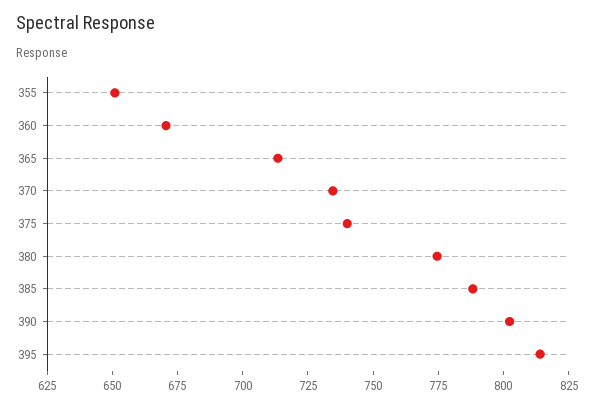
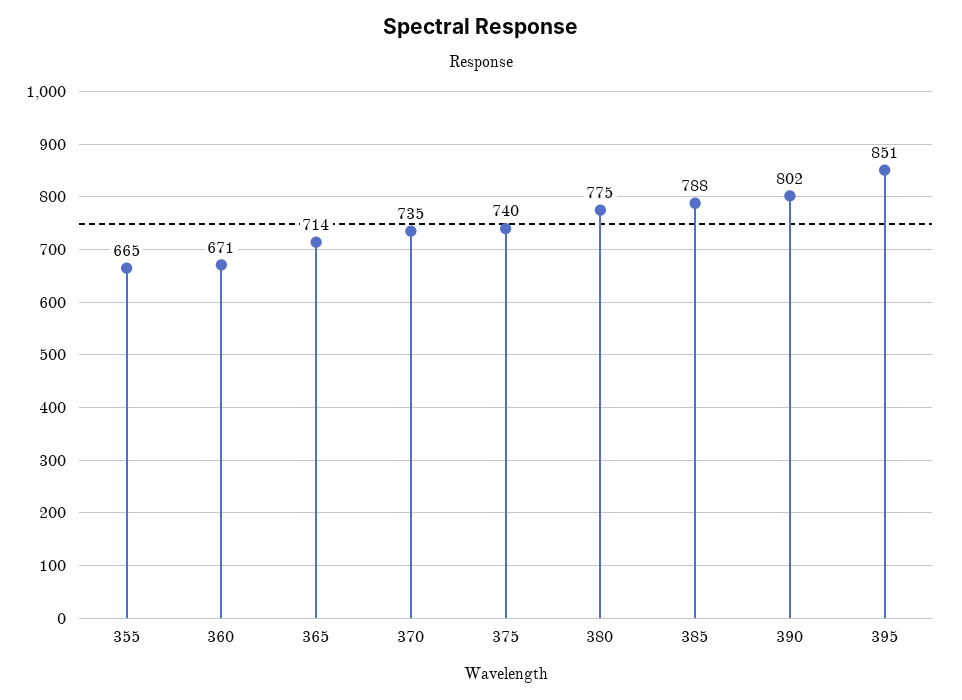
355: 650 -> 665
395: 815 -> 851

